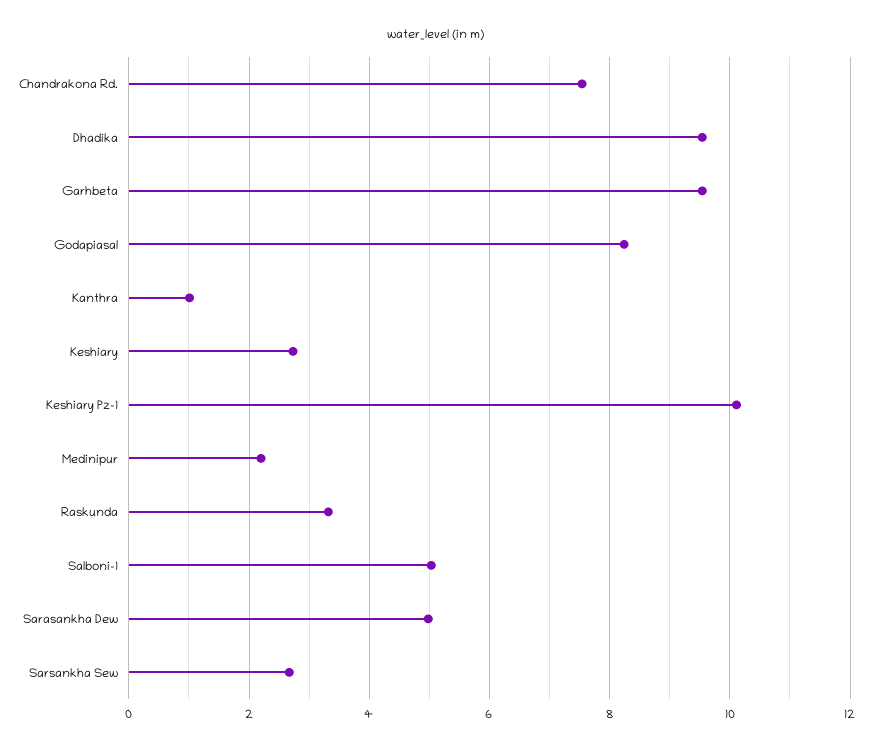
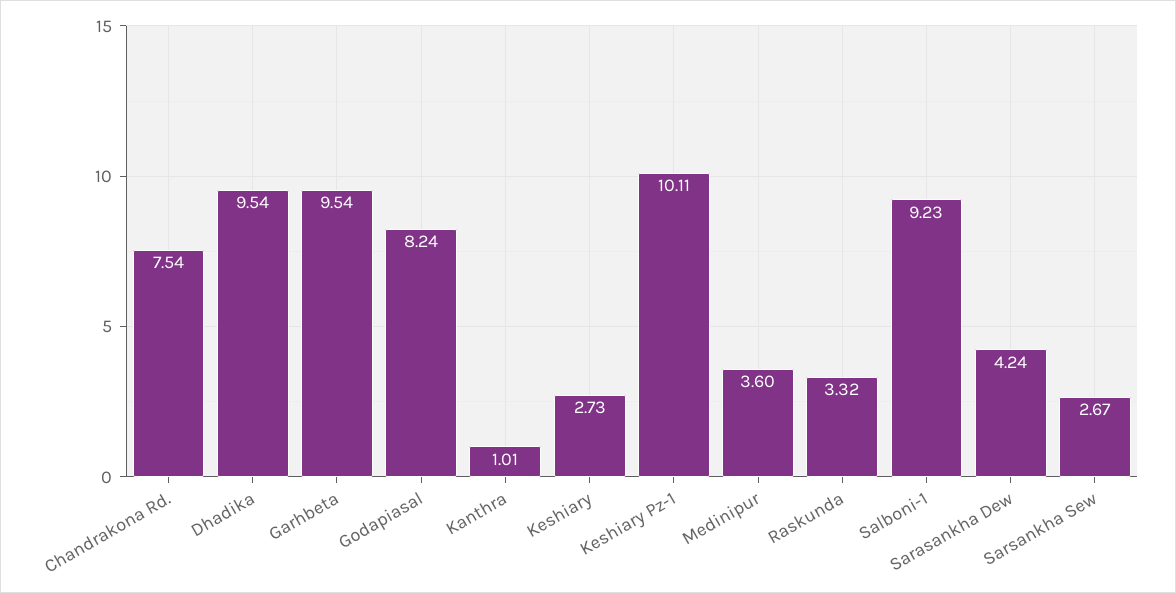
Medinipur: 2.2 -> 3.6
Salboni-1: 5 -> 9.23
Sarasankha Dew: 5 -> 4.24

